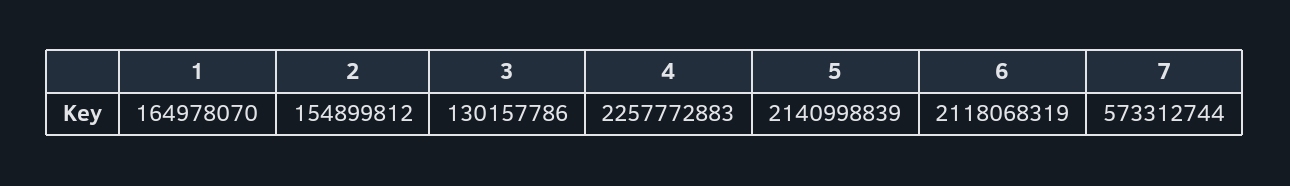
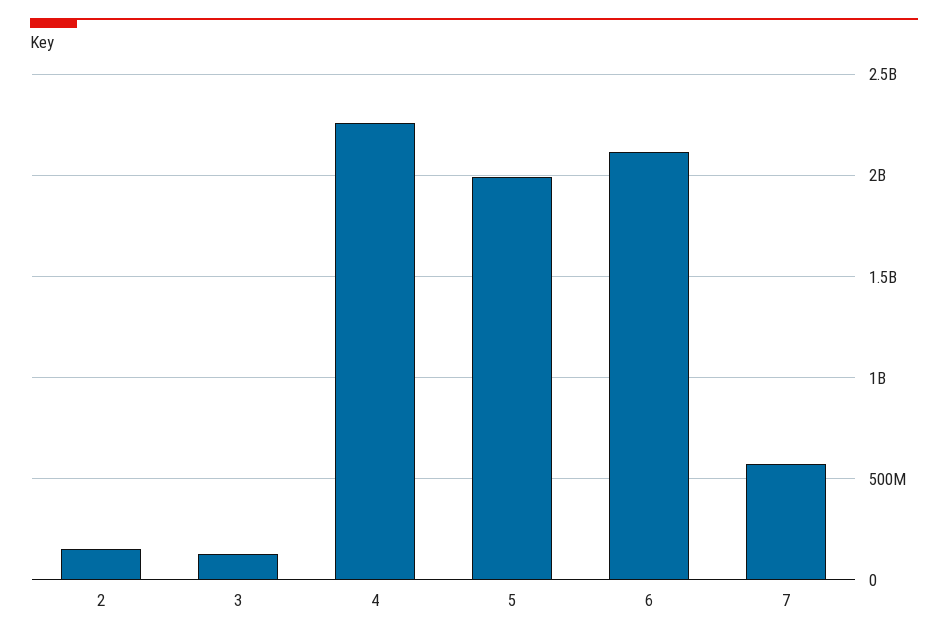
1: 164978070 -> none
5: 2140998839 -> 2000000000

